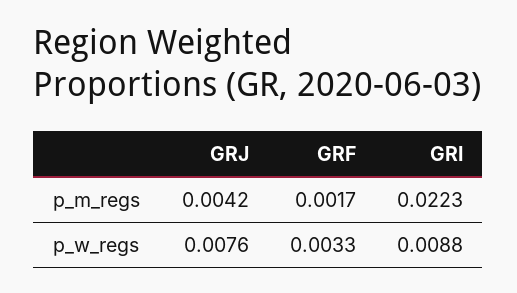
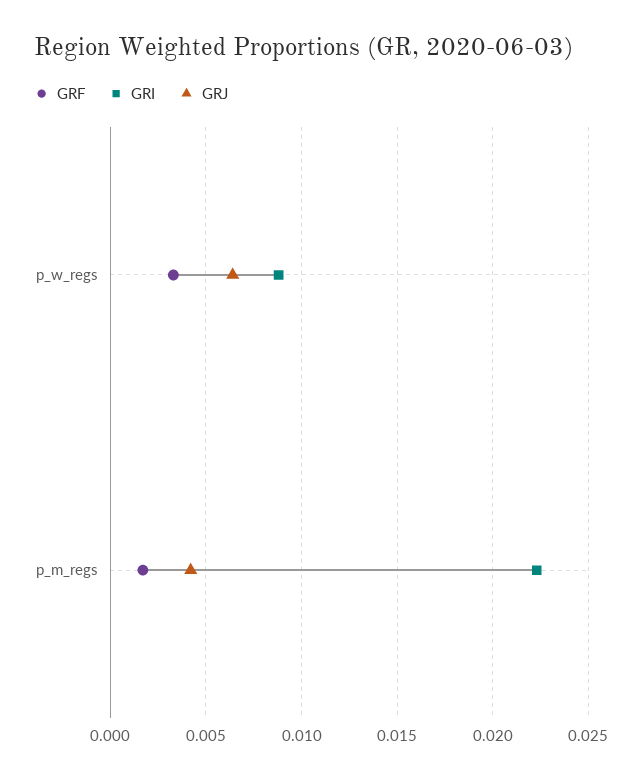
GRJ, p_w_regs: 0.0076 -> 0.0065

